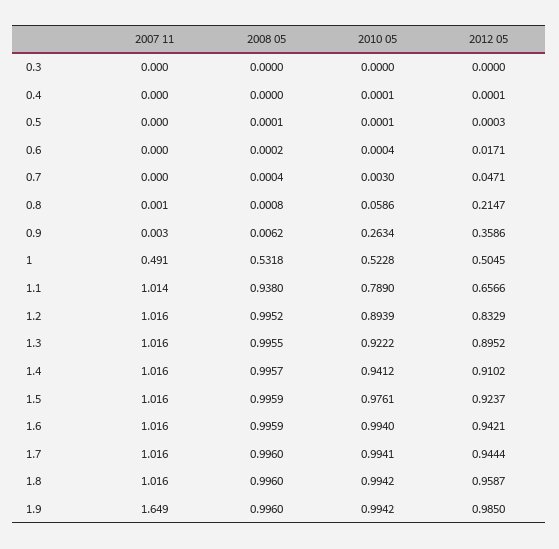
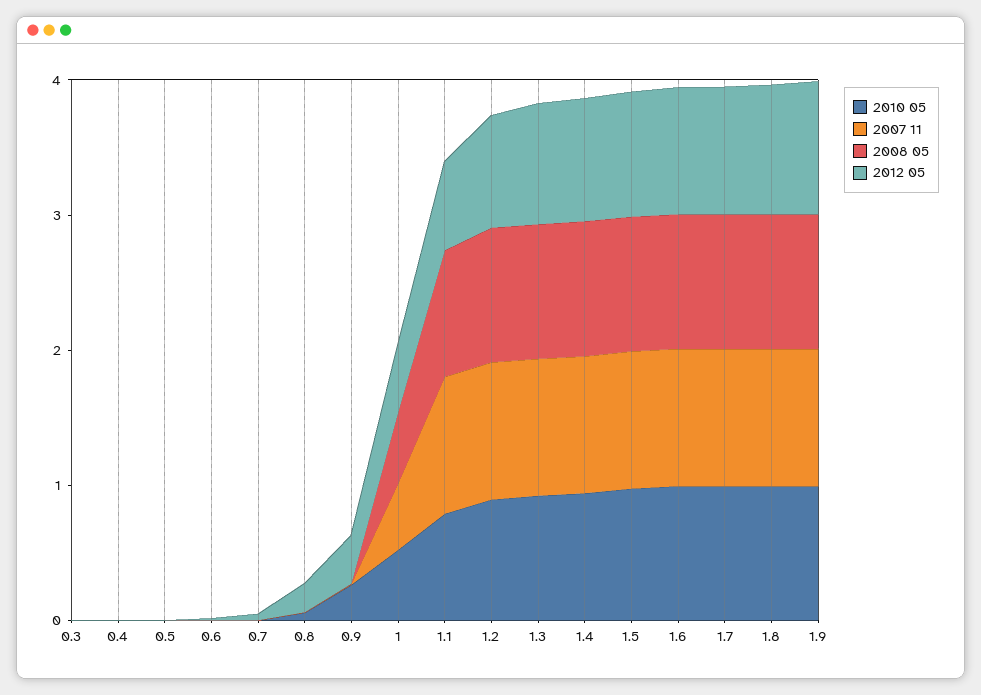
2007 11, 1.9: 1.649 -> 1

